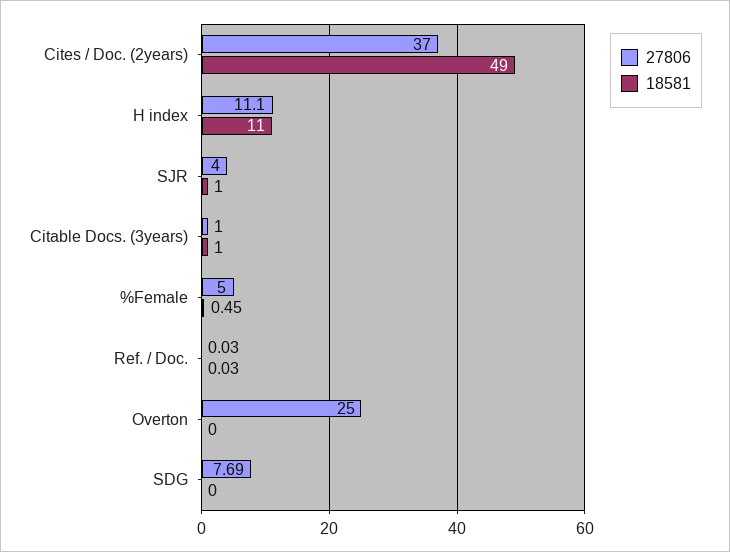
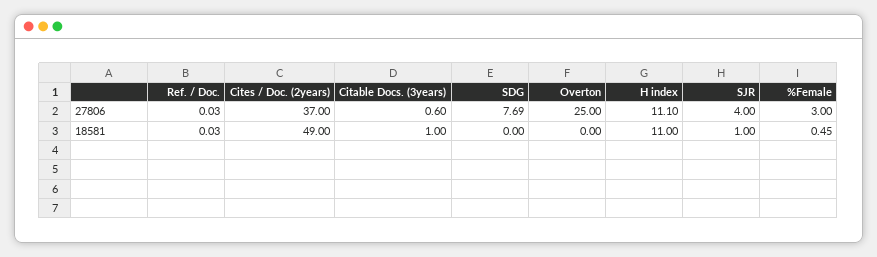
27806, Citable Docs. (3years): 1 -> 0.6
27806, %Female: 5 -> 3

